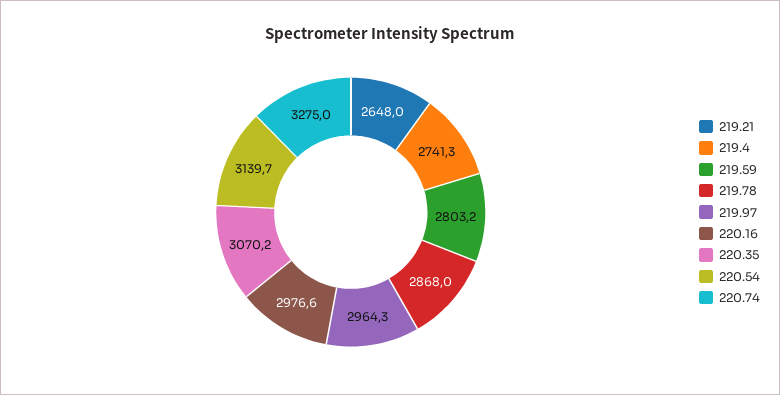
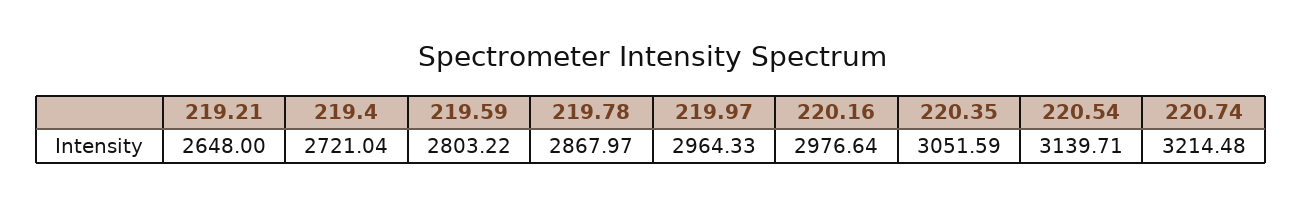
219.4: 2741.3 -> 2721.04
220.35: 3070.2 -> 3051.59
220.74: 3275 -> 3214.48

